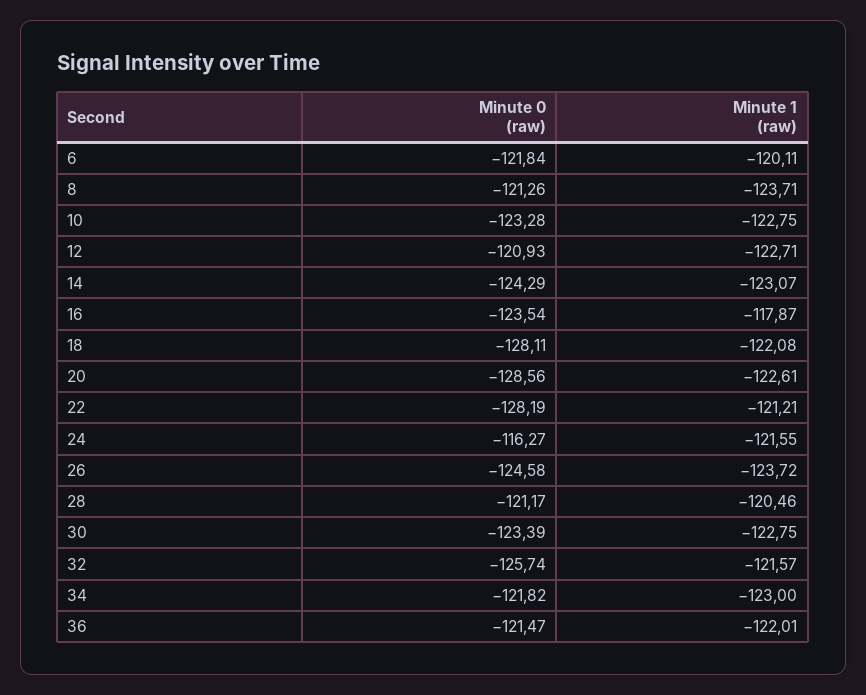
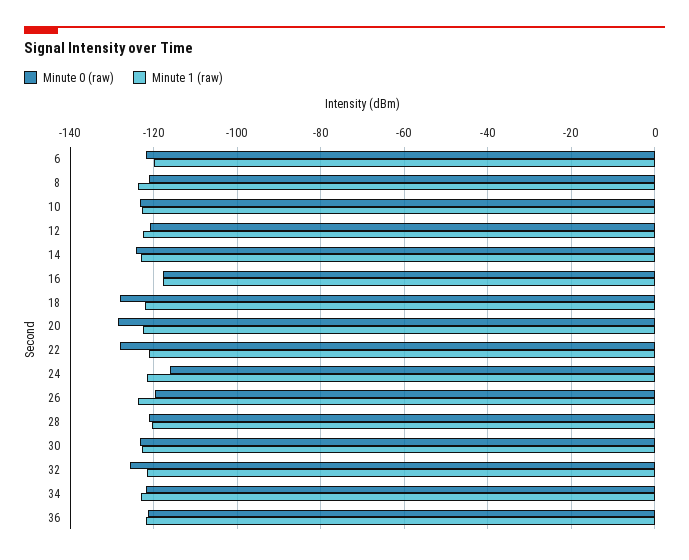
Minute 0 (raw), 16: -123.54 -> -118
Minute 0 (raw), 26: -124.58 -> -120

